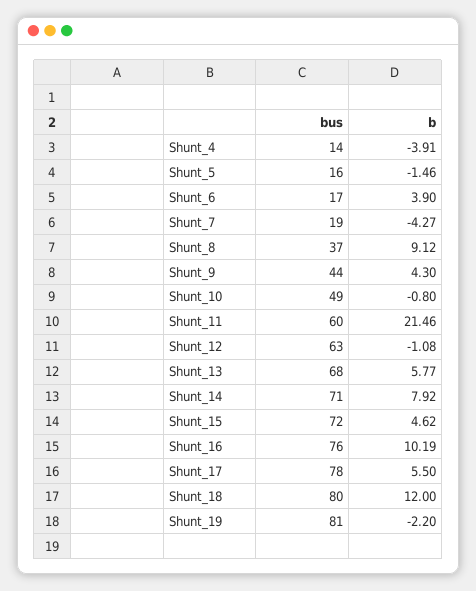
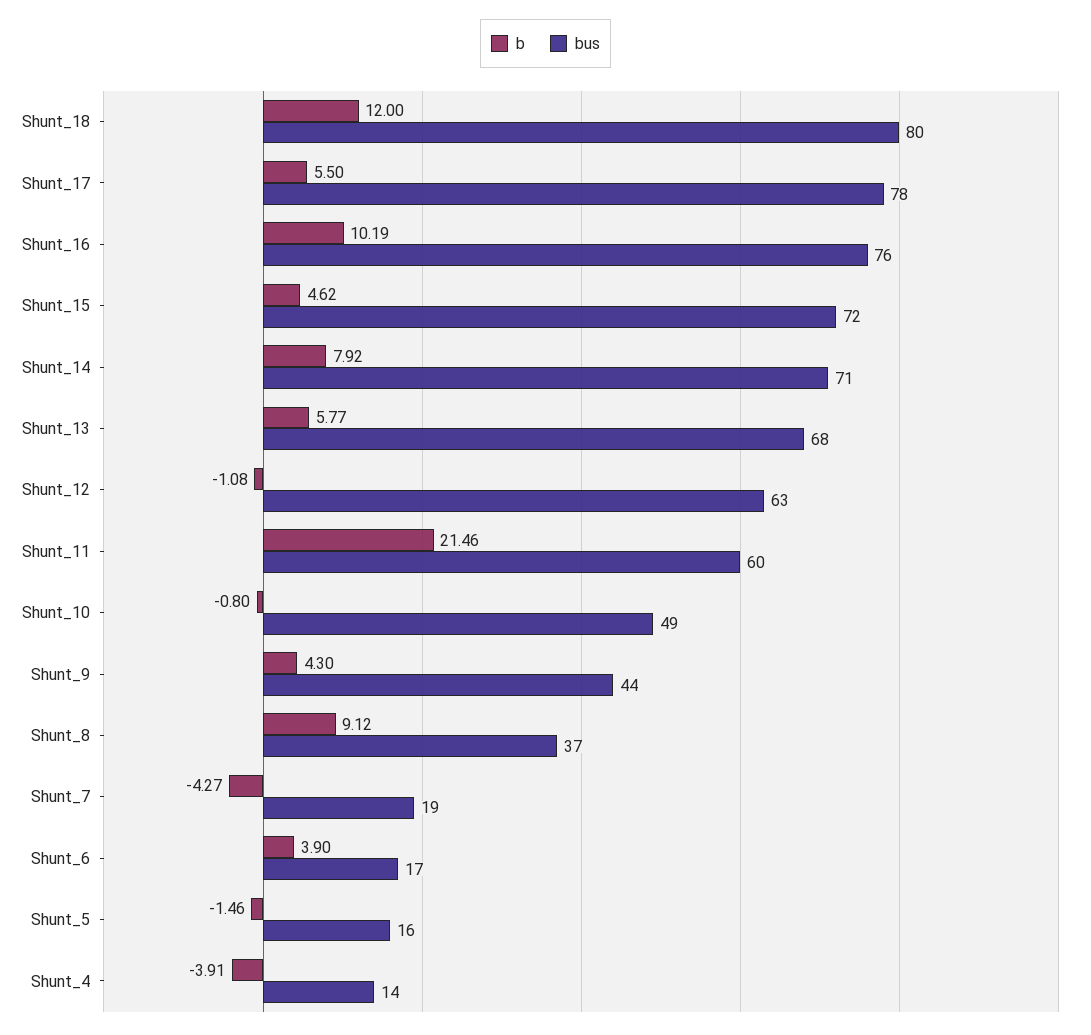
bus, Shunt_19: 81 -> none
b, Shunt_19: -2.2 -> none

